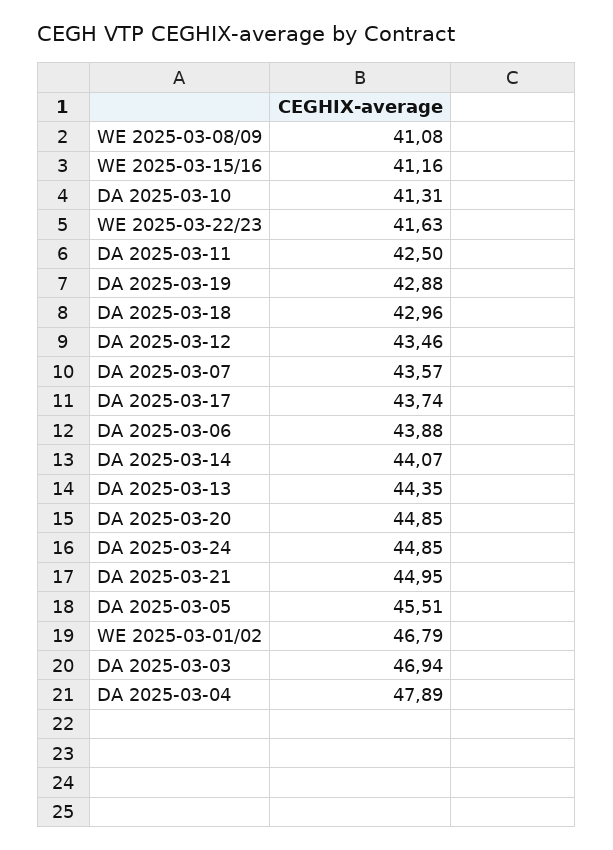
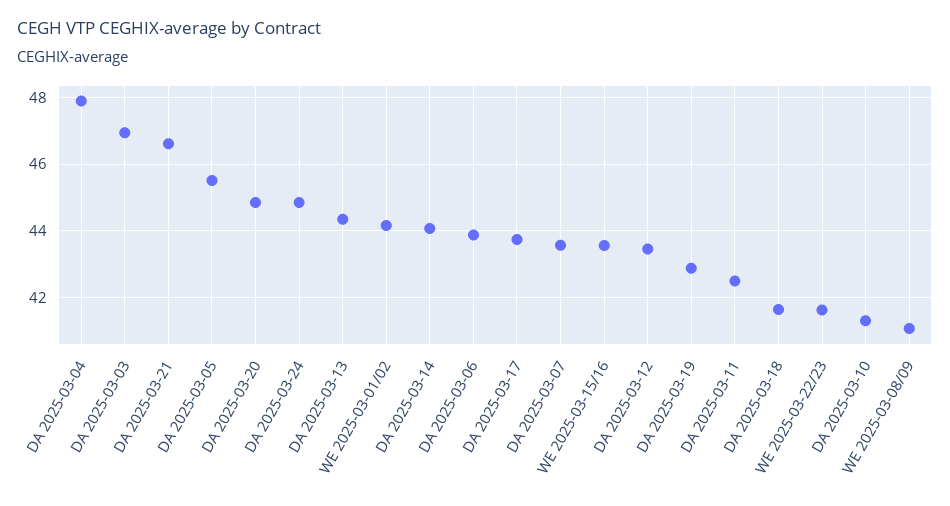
WE 2025-03-15/16: 41.16 -> 43.6
DA 2025-03-18: 42.96 -> 41.6
DA 2025-03-21: 44.95 -> 46.6
WE 2025-03-01/02: 46.79 -> 44.2

